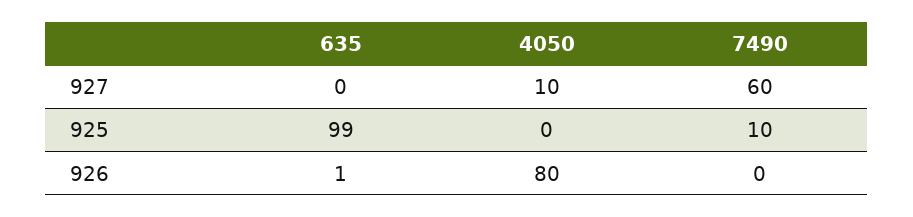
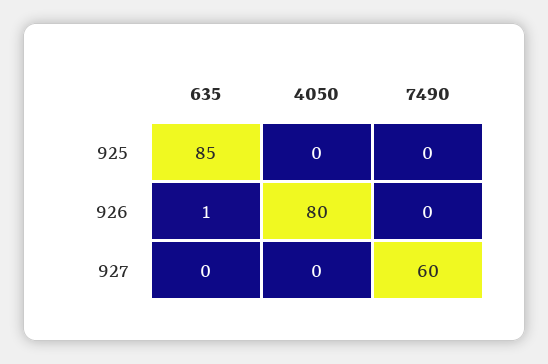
4050, 927: 10 -> 0
635, 925: 99 -> 85
7490, 925: 10 -> 0

